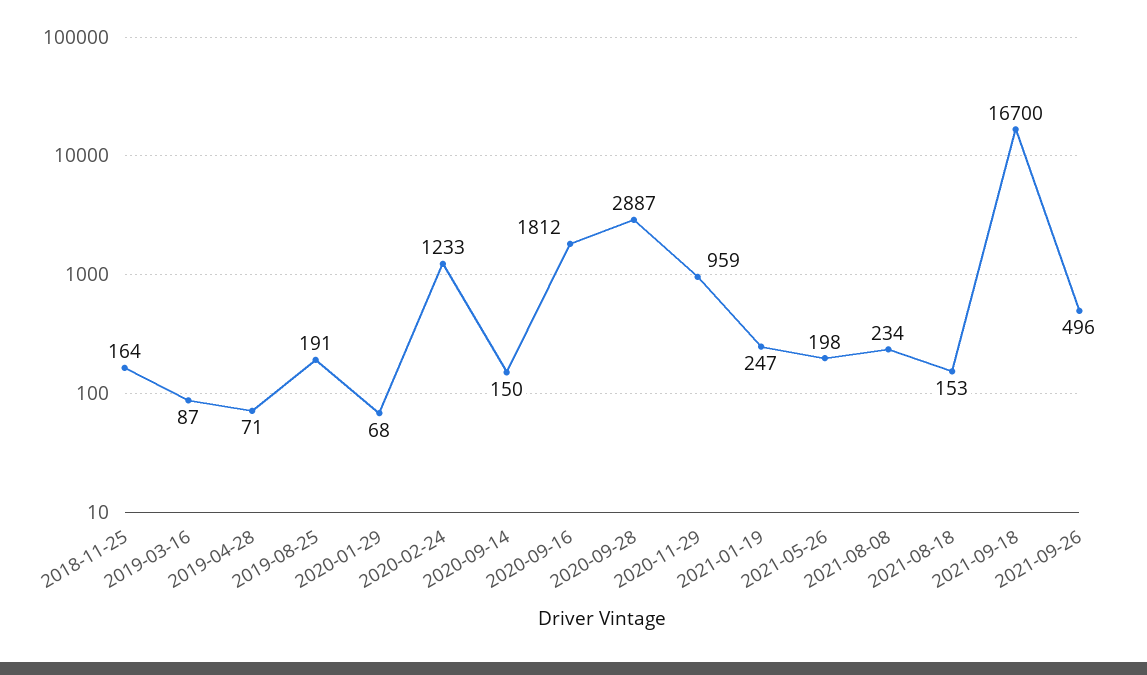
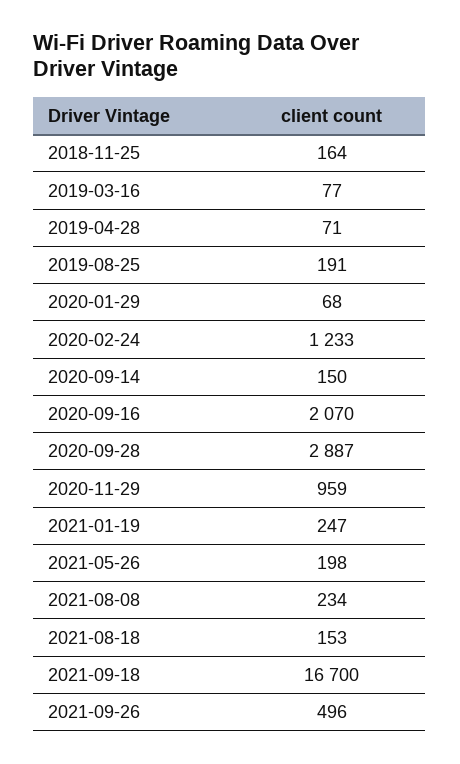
2019-03-16: 87 -> 77
2020-09-16: 1812 -> 2070

